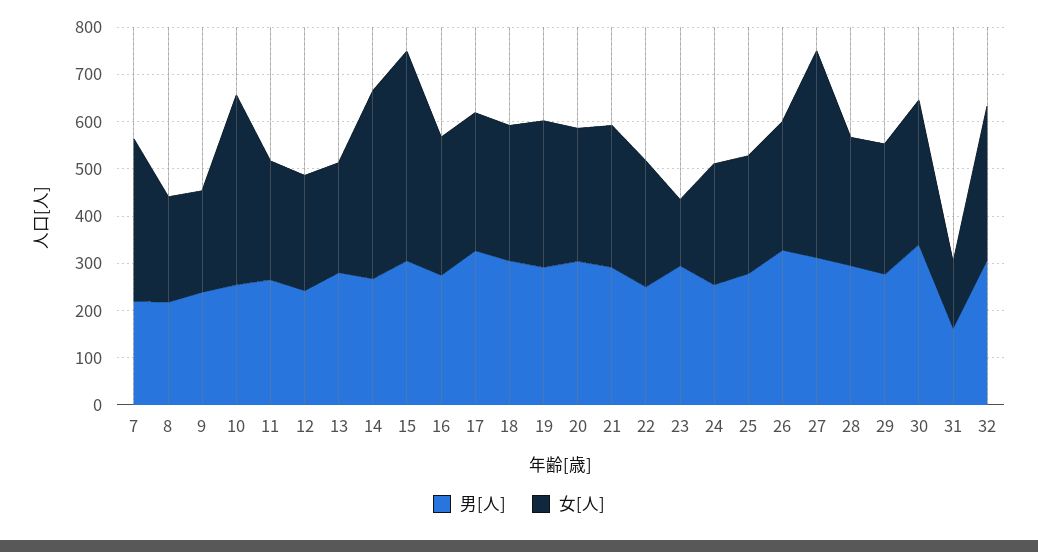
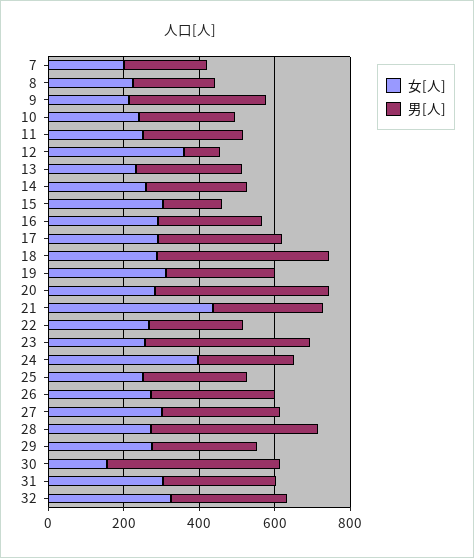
女[人], 7: 340 -> 200
男[人], 9: 240 -> 350
女[人], 10: 400 -> 250
男[人], 12: 240 -> 100
女[人], 12: 240 -> 350
女[人], 14: 400 -> 250
男[人], 15: 300 -> 150
女[人], 15: 440 -> 300
男[人], 18: 300 -> 450
男[人], 20: 300 -> 450
女[人], 21: 300 -> 450
男[人], 23: 300 -> 450
女[人], 23: 140 -> 250
女[人], 24: 260 -> 400
女[人], 27: 440 -> 300
男[人], 28: 300 -> 450
男[人], 30: 340 -> 450
女[人], 30: 300 -> 150
男[人], 31: 160 -> 300
女[人], 31: 140 -> 300

